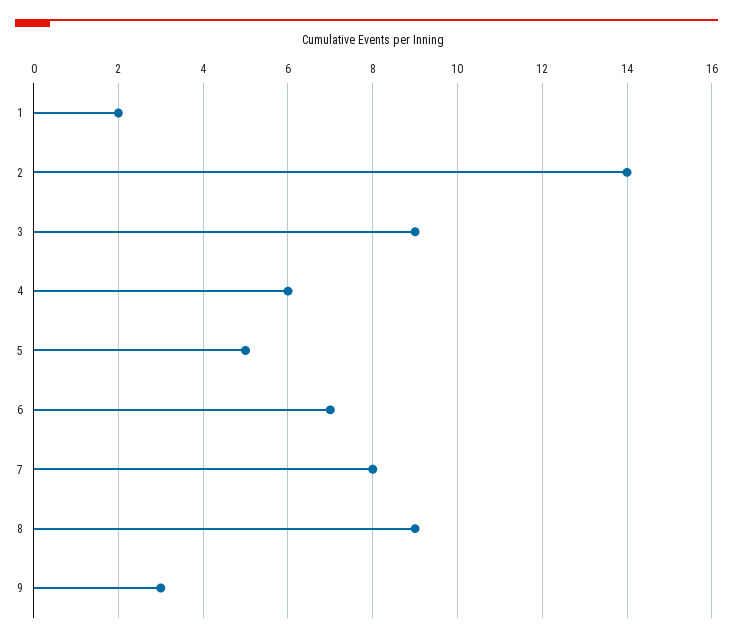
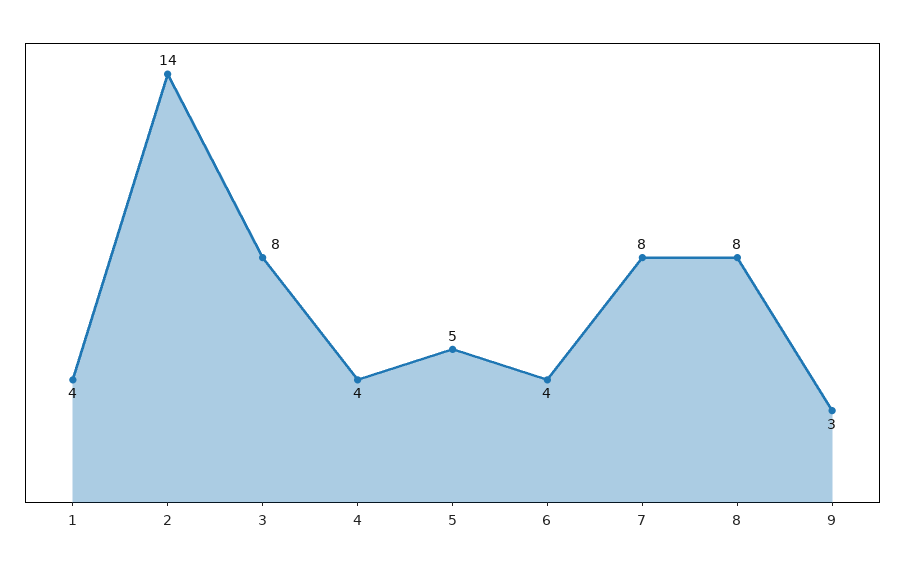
1: 2 -> 4
3: 9 -> 8
4: 6 -> 4
6: 7 -> 4
8: 9 -> 8

